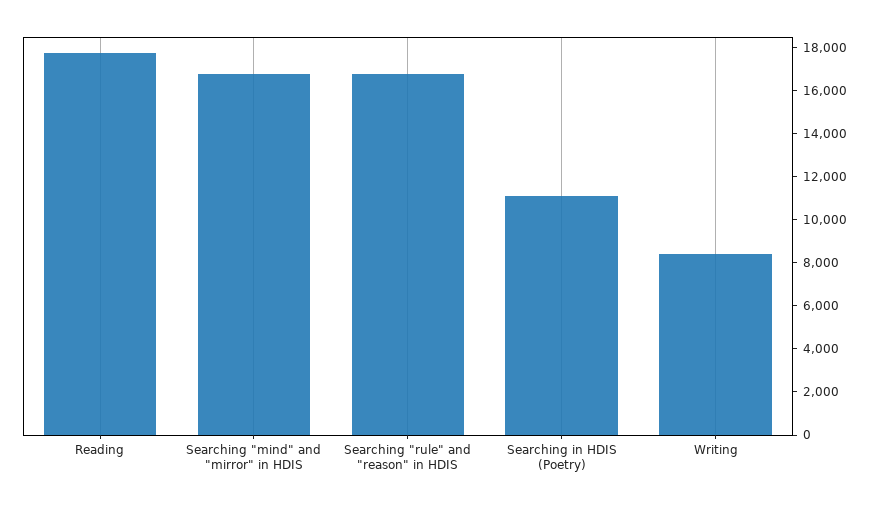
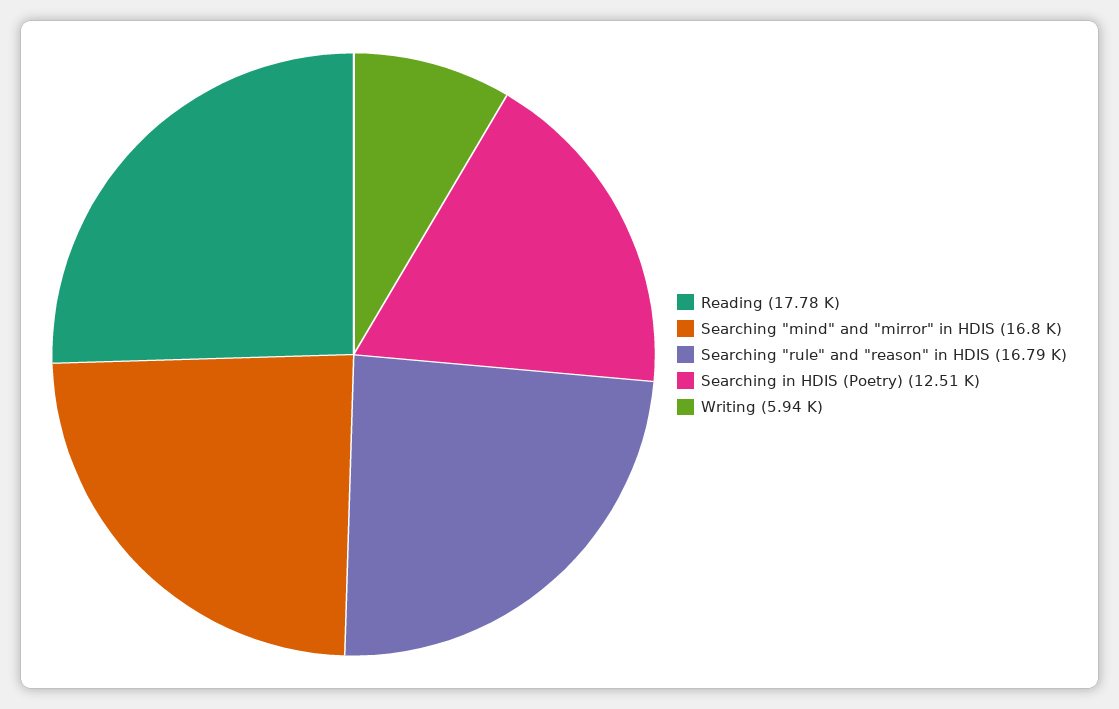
Searching in HDIS (Poetry): 11000 -> 12510
Writing: 8500 -> 5940

